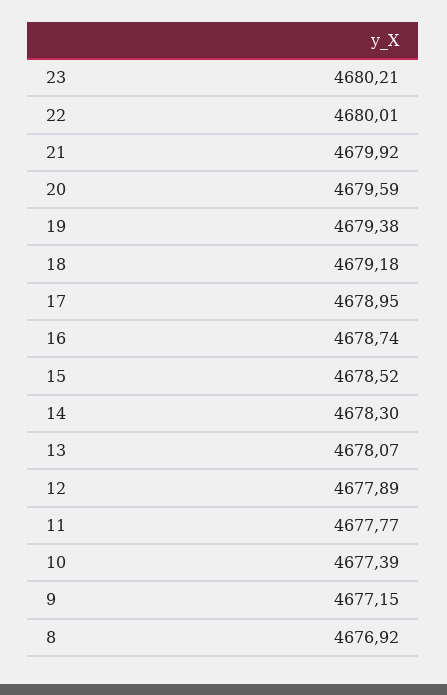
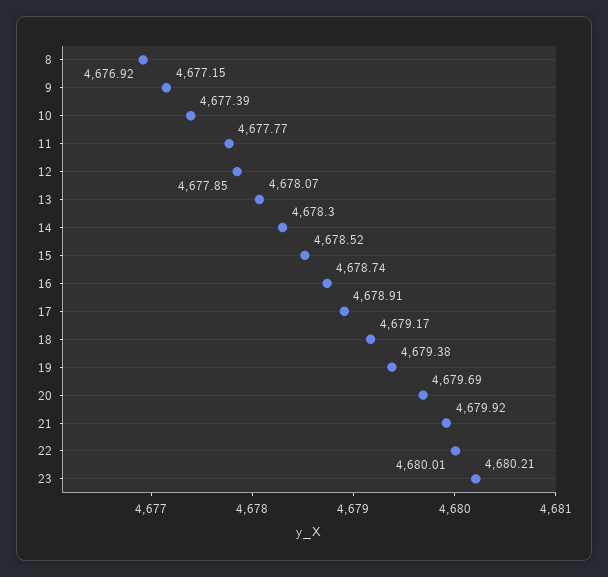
20: 4679.59 -> 4679.69
18: 4679.18 -> 4679.17
17: 4678.95 -> 4678.91
12: 4677.89 -> 4677.85

